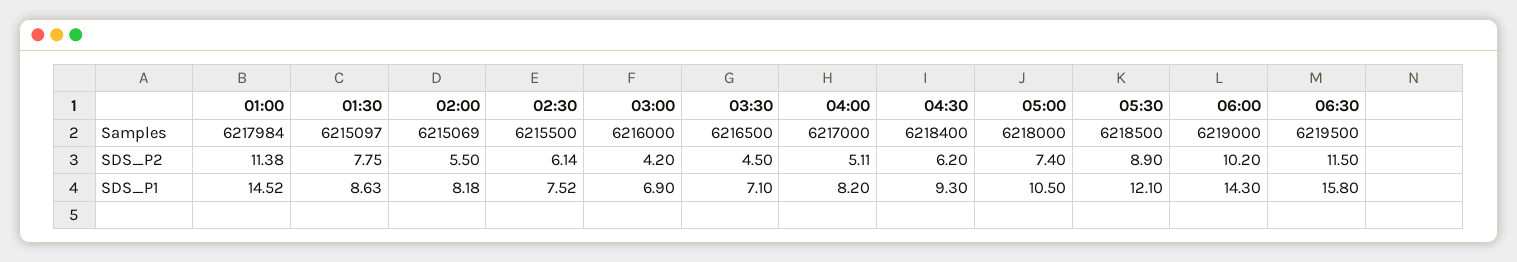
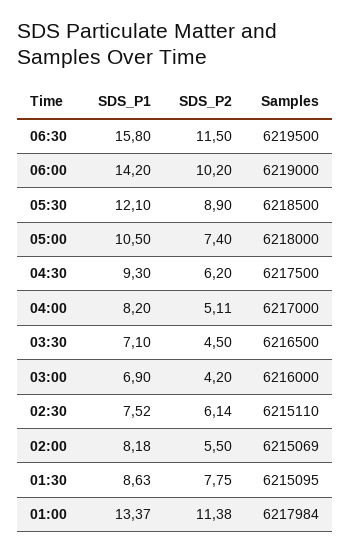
01:30, Samples: 6215097 -> 6215095
02:30, Samples: 6215500 -> 6215110
04:30, Samples: 6218400 -> 6217500
01:00, SDS_P1: 14.52 -> 13.37
06:00, SDS_P1: 14.3 -> 14.2

